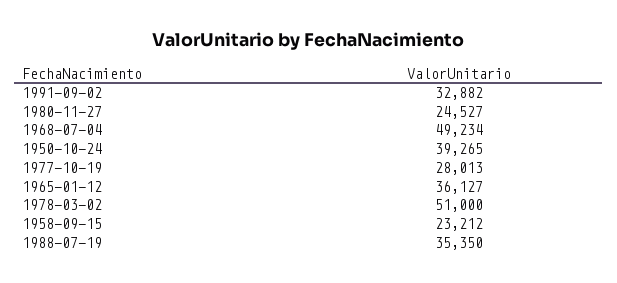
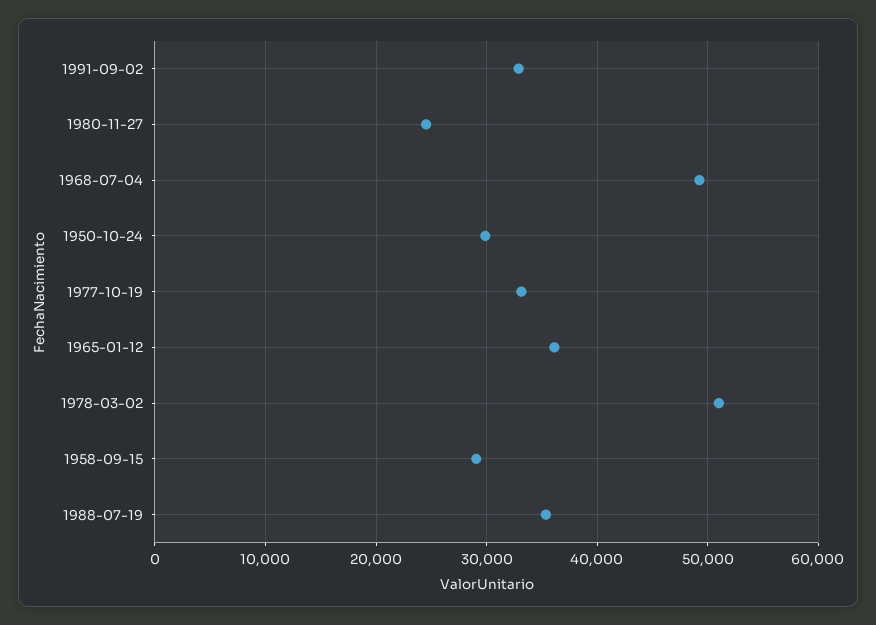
1950-10-24: 39265 -> 30000
1977-10-19: 28013 -> 33000
1958-09-15: 23212 -> 29000

